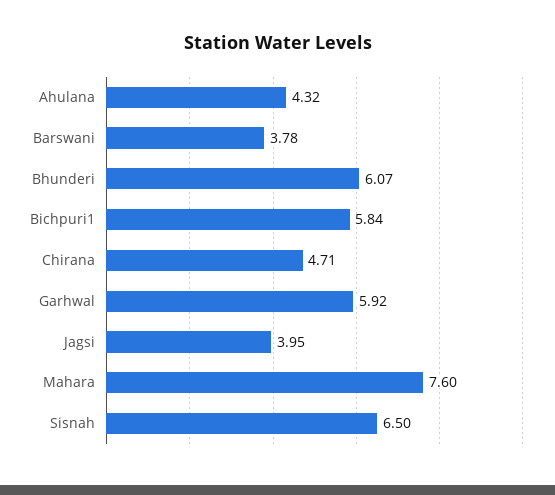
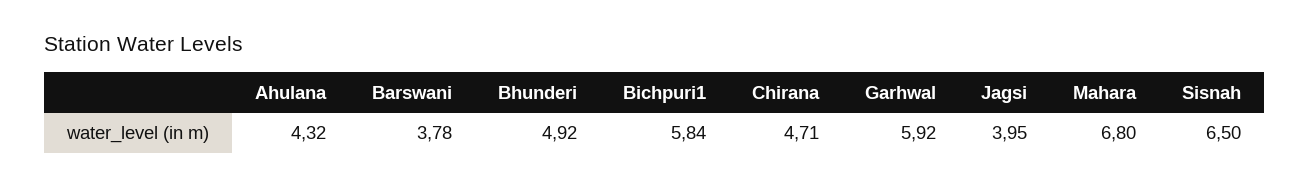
Bhunderi: 6.07 -> 4.92
Mahara: 7.6 -> 6.8

